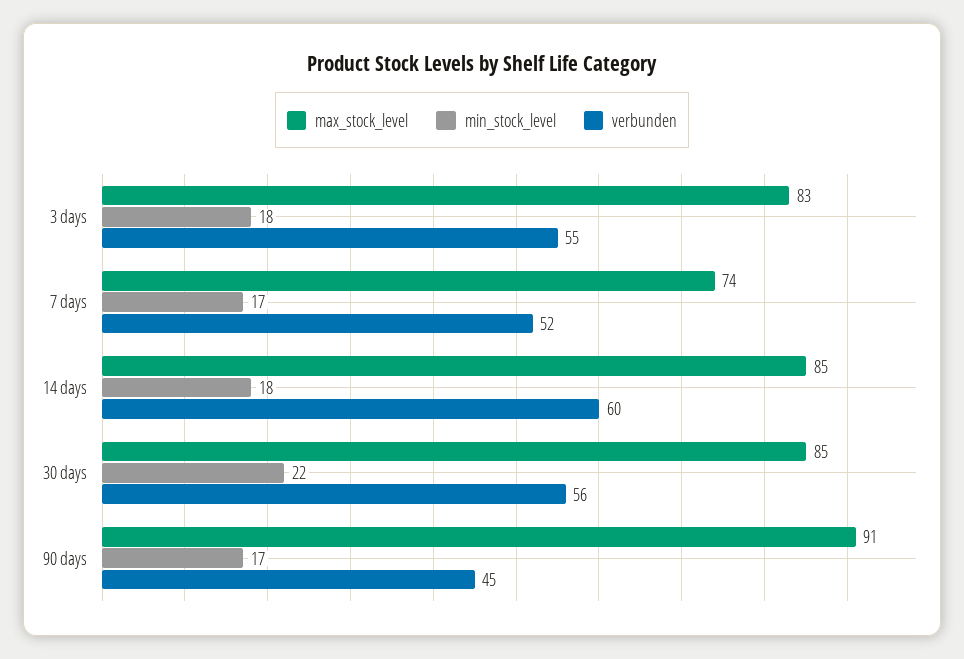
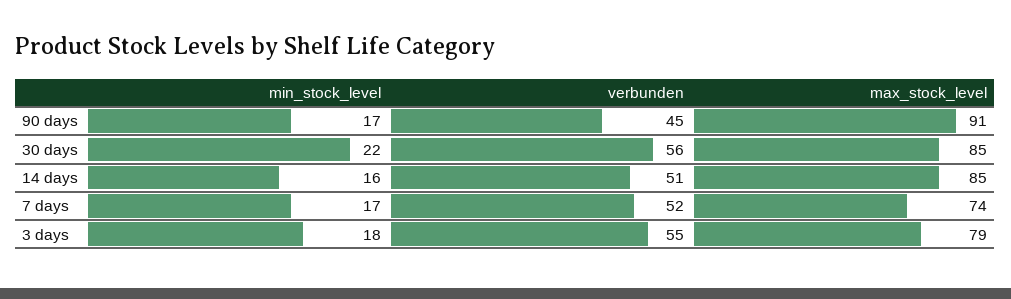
max_stock_level, 3 days: 83 -> 79
min_stock_level, 14 days: 18 -> 16
verbunden, 14 days: 60 -> 51

